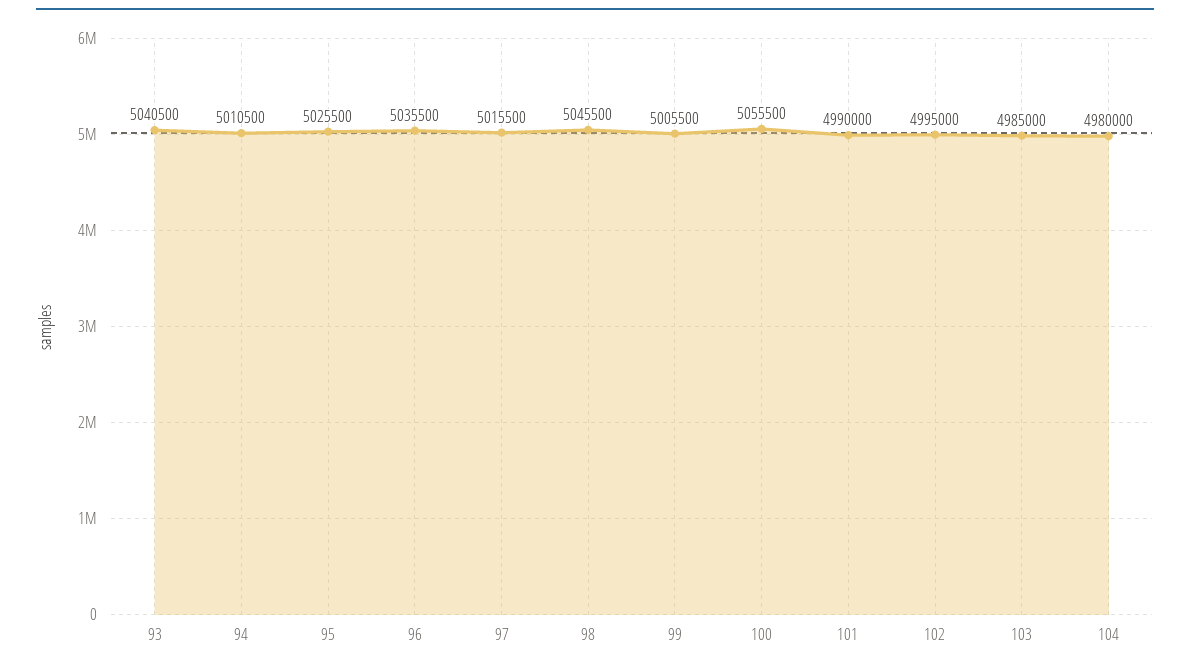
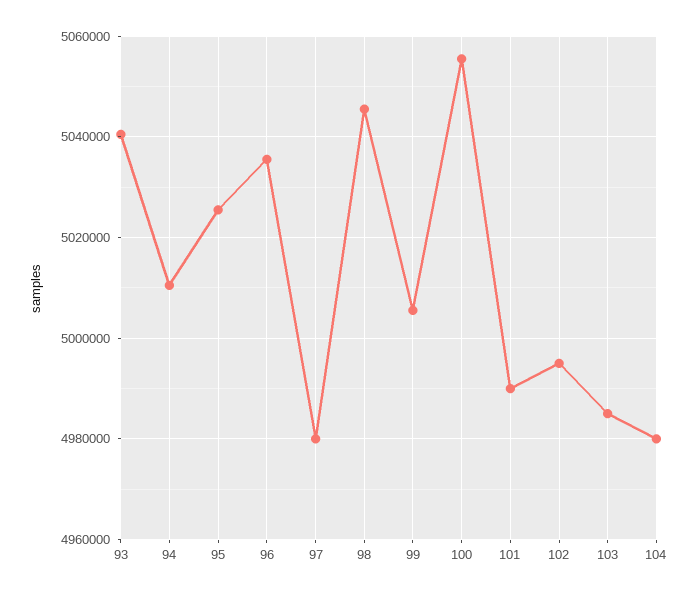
97: 5015500 -> 4980000

